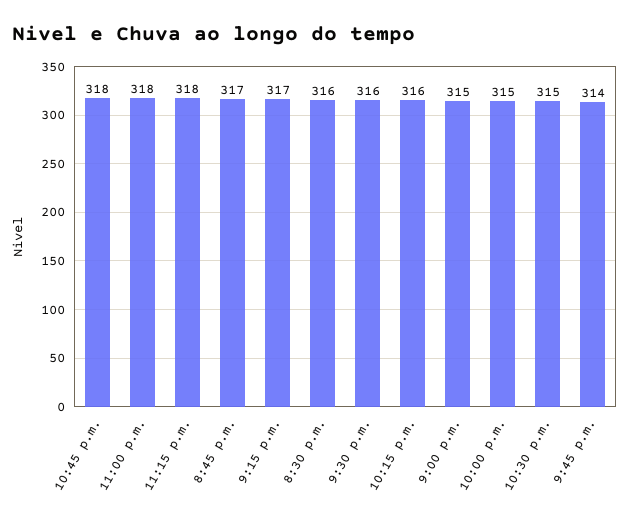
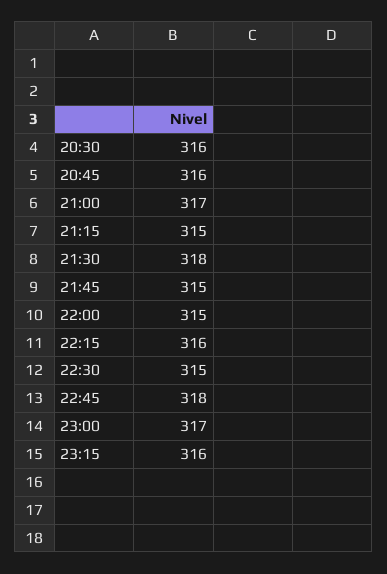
11:00 p.m.: 318 -> 317
11:15 p.m.: 318 -> 316
8:45 p.m.: 317 -> 316
9:15 p.m.: 317 -> 315
9:30 p.m.: 316 -> 318
9:00 p.m.: 315 -> 317
9:45 p.m.: 314 -> 315

